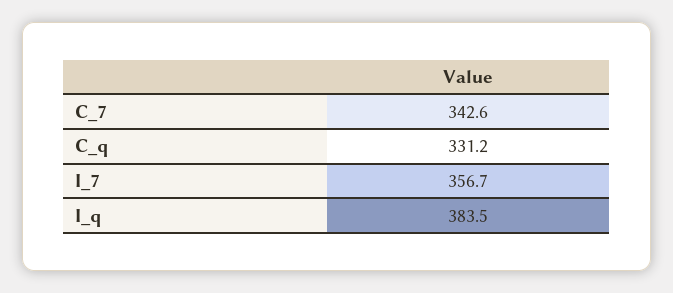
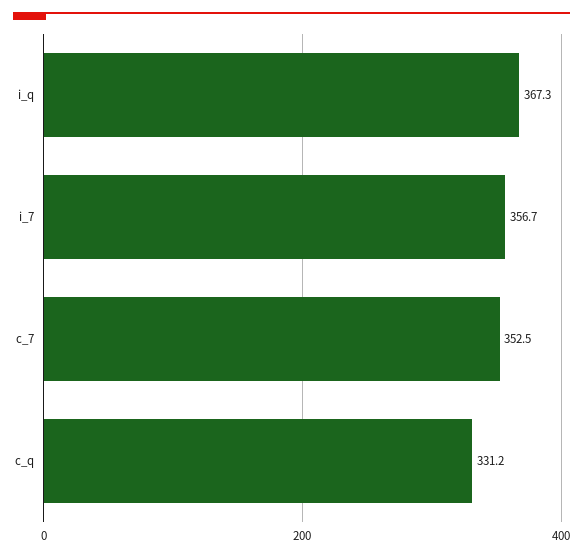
C_7: 342.6 -> 352.5
I_q: 383.5 -> 367.3

